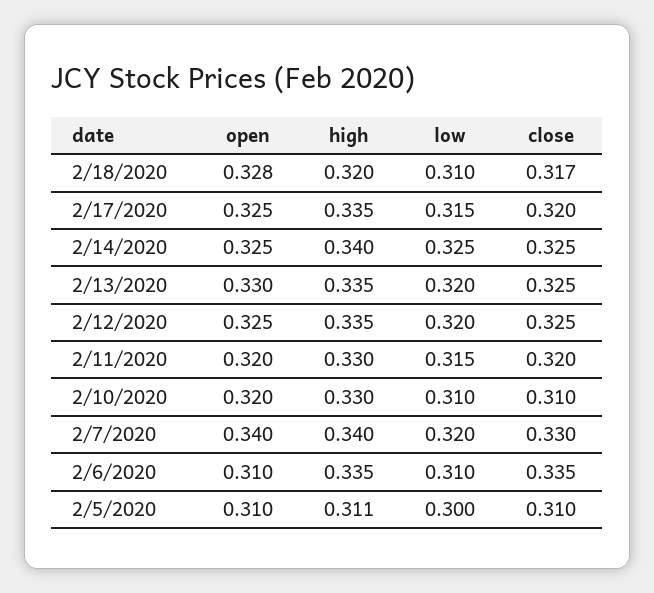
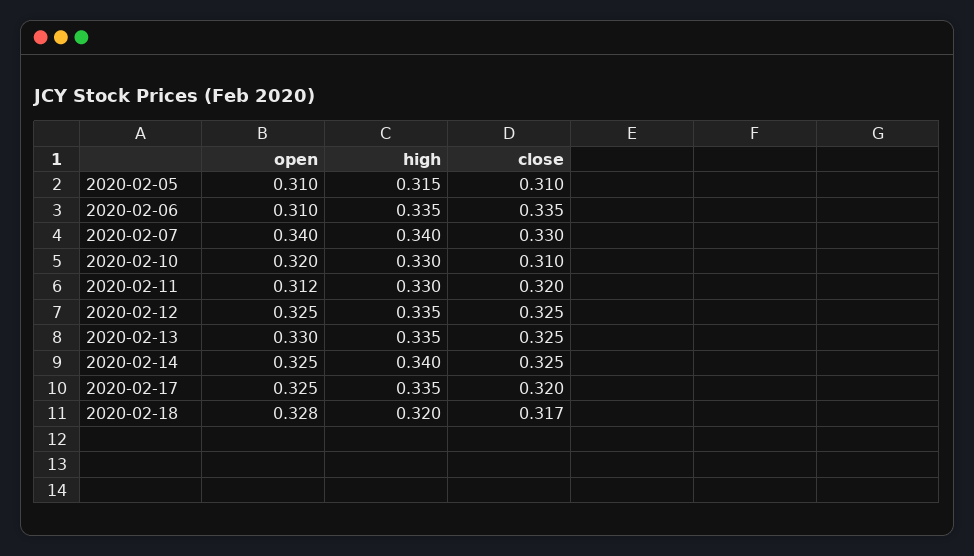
low, 2/18/2020: 0.31 -> none
low, 2/17/2020: 0.315 -> none
low, 2/14/2020: 0.325 -> none
low, 2/13/2020: 0.32 -> none
low, 2/12/2020: 0.32 -> none
open, 2/11/2020: 0.32 -> 0.312
low, 2/11/2020: 0.315 -> none
low, 2/10/2020: 0.31 -> none
low, 2/7/2020: 0.32 -> none
low, 2/6/2020: 0.31 -> none
high, 2/5/2020: 0.311 -> 0.315
low, 2/5/2020: 0.3 -> none

